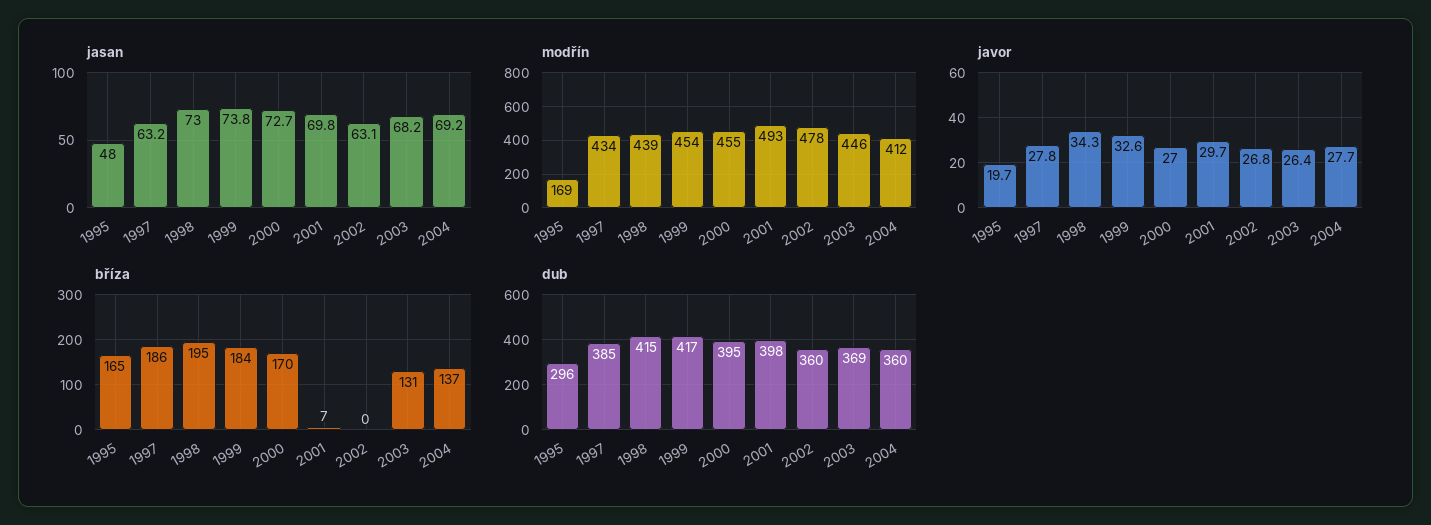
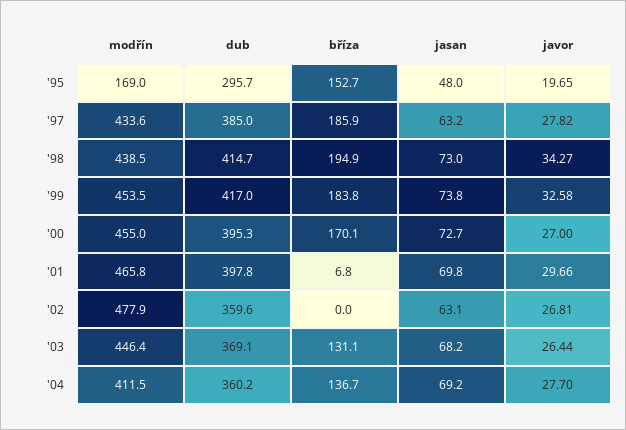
modřín, 2001: 493 -> 465.8
bříza, 1995: 165 -> 152.7

